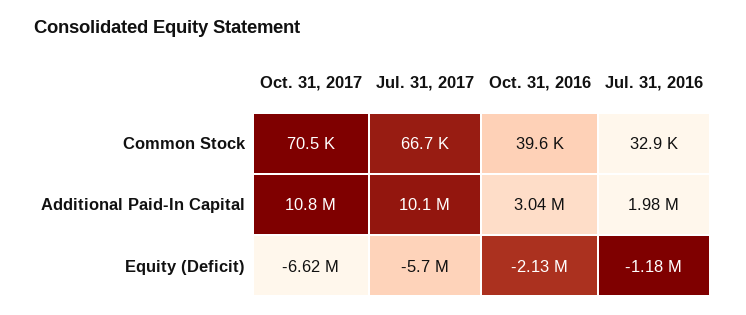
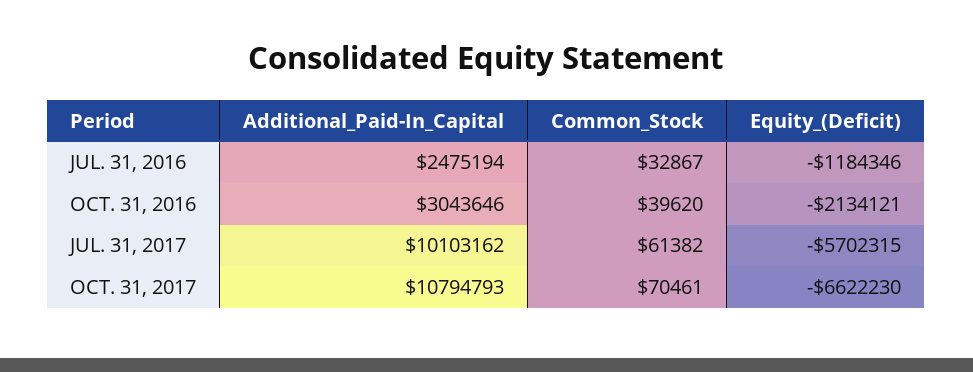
Jul. 31, 2017, Common Stock: 66700 -> 61382
Jul. 31, 2016, Additional Paid-In Capital: 1980000 -> 2475194

